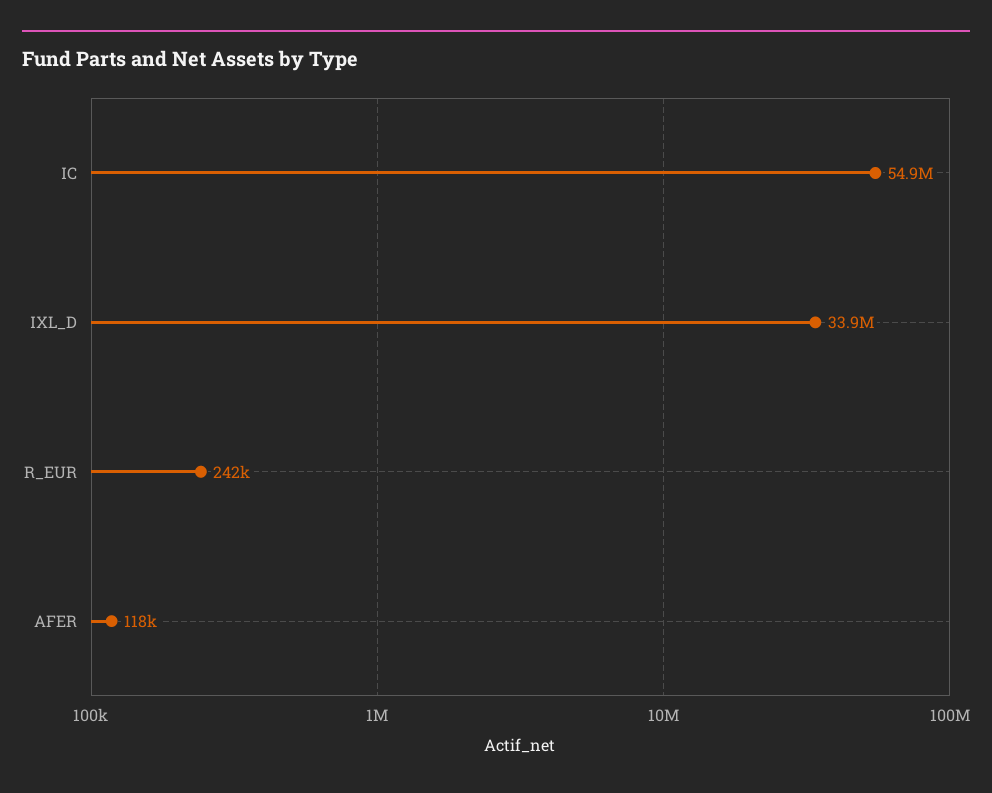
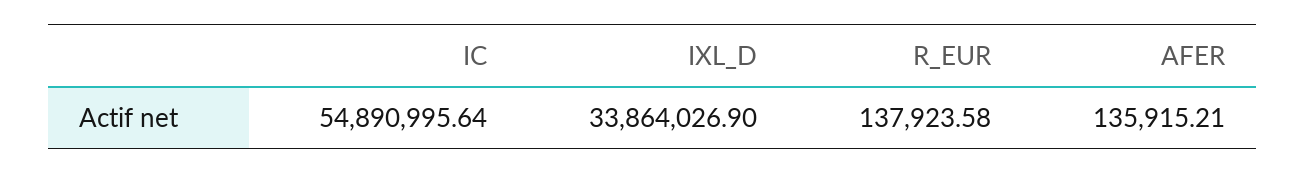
R_EUR: 242000 -> 137923.58
AFER: 118000 -> 135915.21

